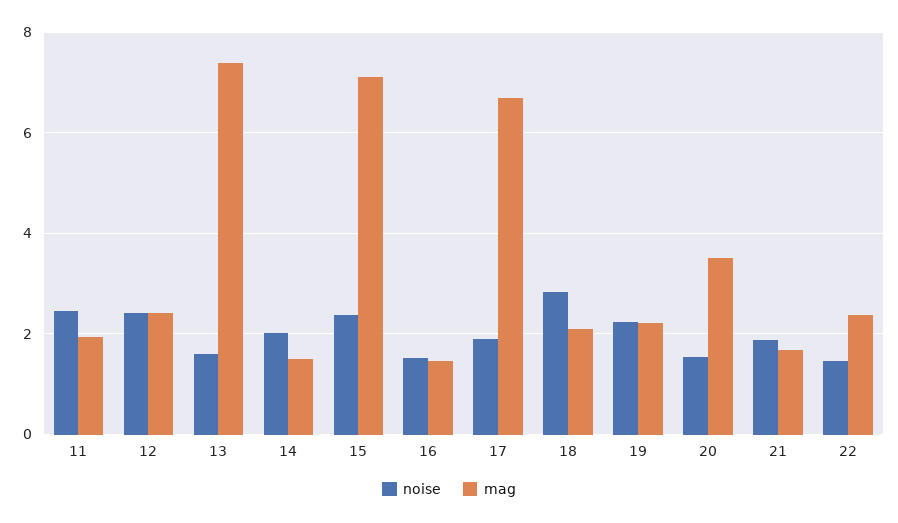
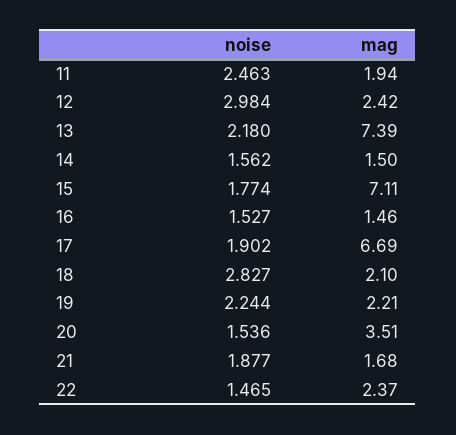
noise, 12: 2.4 -> 2.984
noise, 13: 1.6 -> 2.18
noise, 14: 2 -> 1.562
noise, 15: 2.4 -> 1.774

